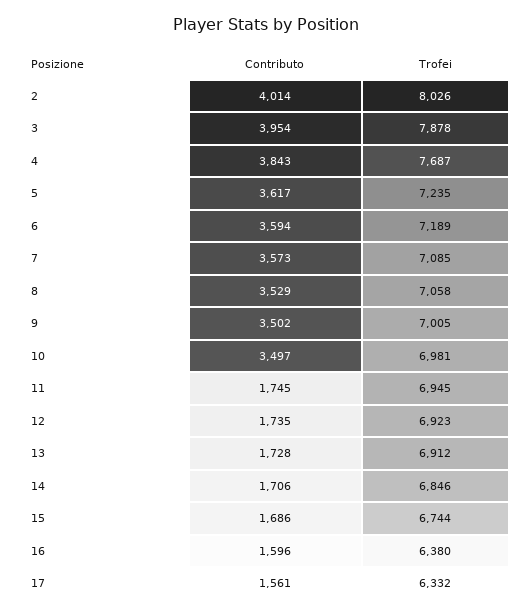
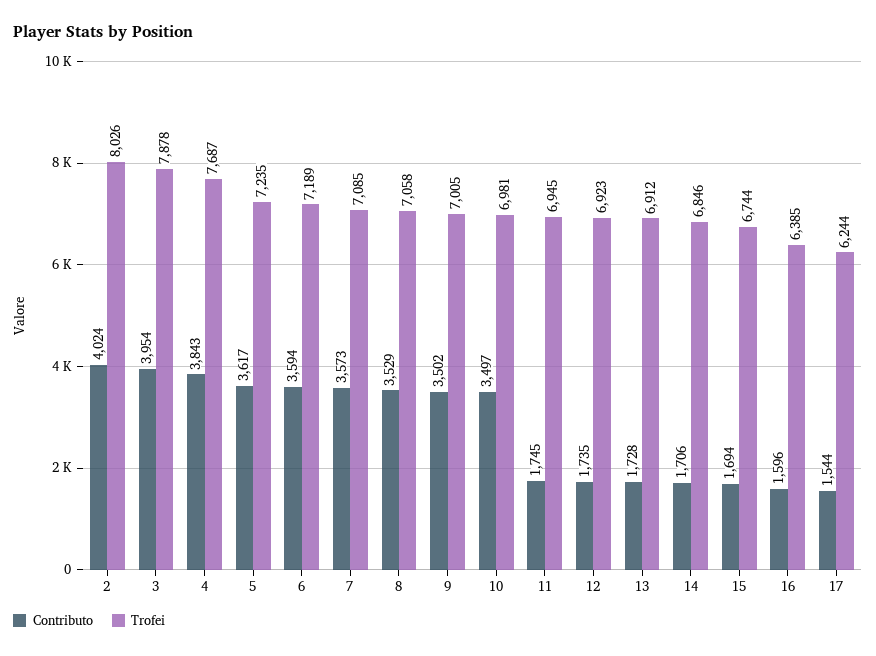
Contributo, 2: 4014 -> 4024
Contributo, 15: 1686 -> 1694
Trofei, 16: 6380 -> 6385
Contributo, 17: 1561 -> 1544
Trofei, 17: 6332 -> 6244

